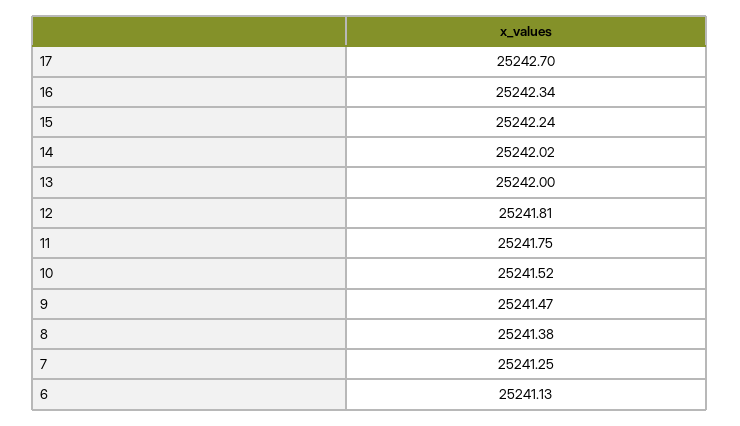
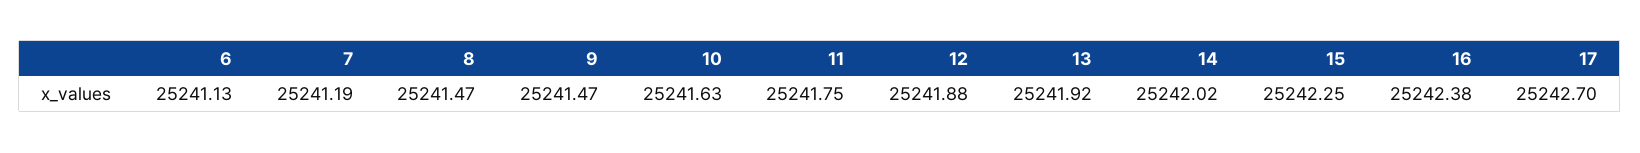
16: 25242.34 -> 25242.38
15: 25242.24 -> 25242.25
13: 25242 -> 25241.92
12: 25241.81 -> 25241.88
10: 25241.52 -> 25241.63
8: 25241.38 -> 25241.47
7: 25241.25 -> 25241.19

